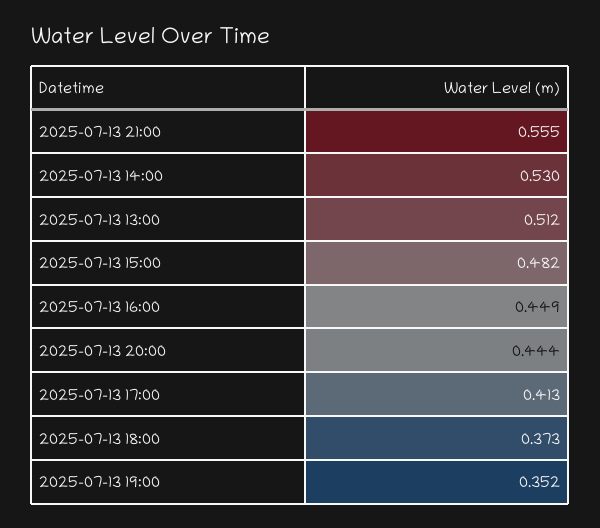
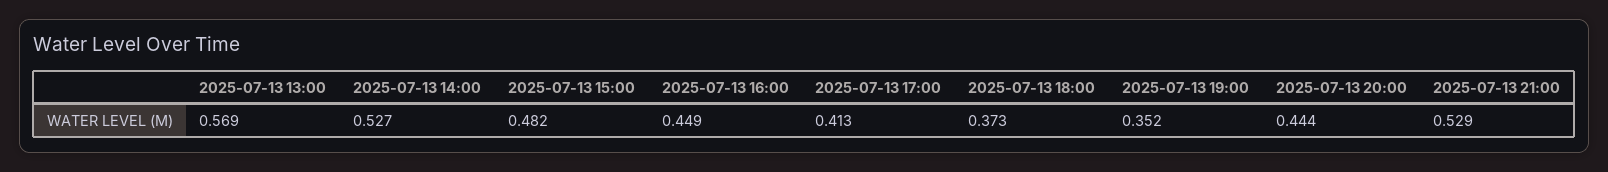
2025-07-13 21:00: 0.555 -> 0.529
2025-07-13 14:00: 0.53 -> 0.527
2025-07-13 13:00: 0.512 -> 0.569

